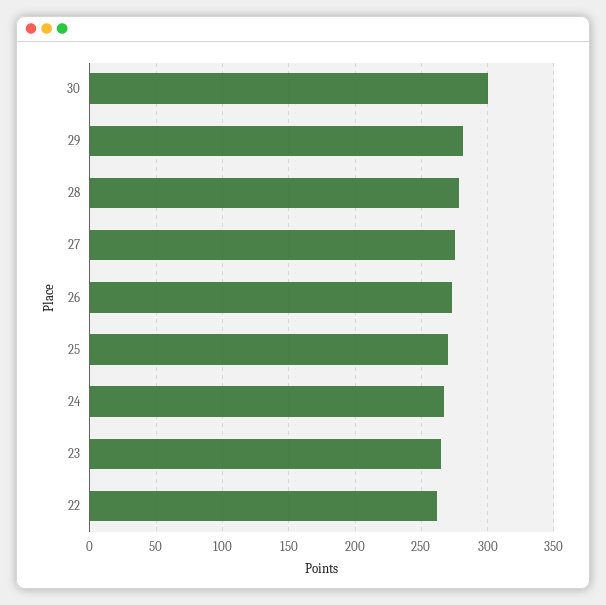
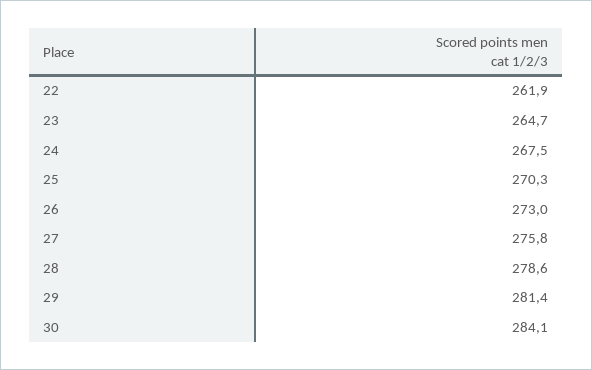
30: 300 -> 284.1

